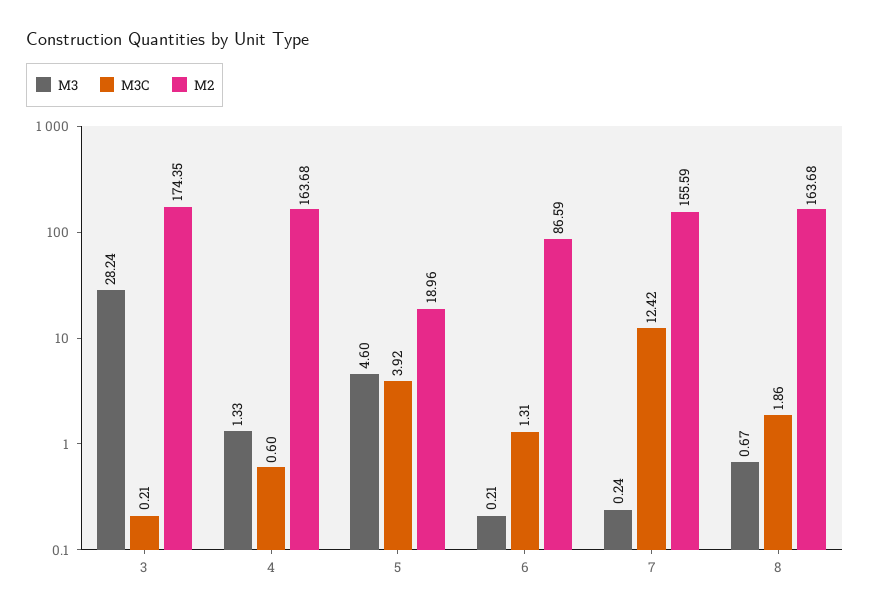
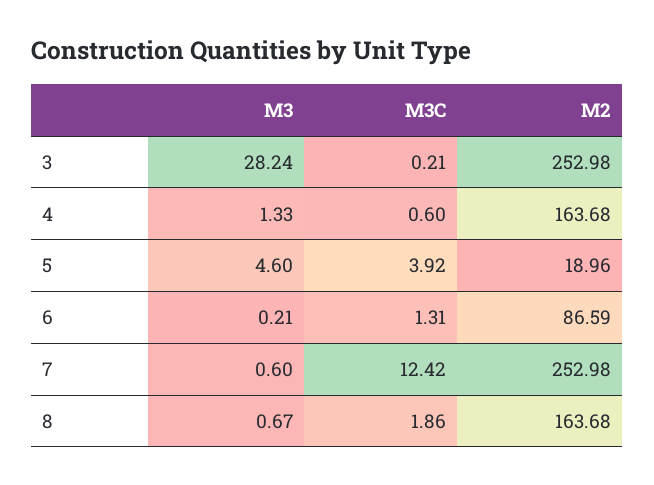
M2, 3: 174.35 -> 252.98
M3, 7: 0.24 -> 0.6
M2, 7: 155.59 -> 252.98

